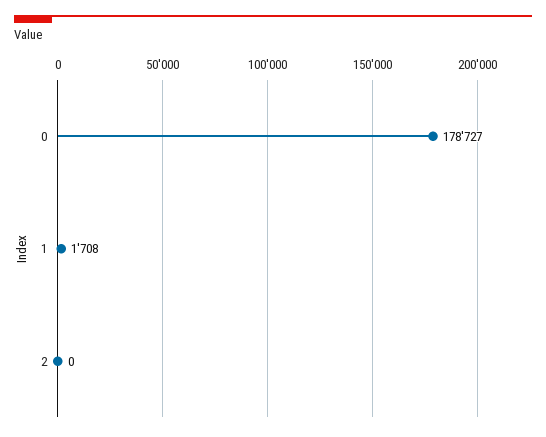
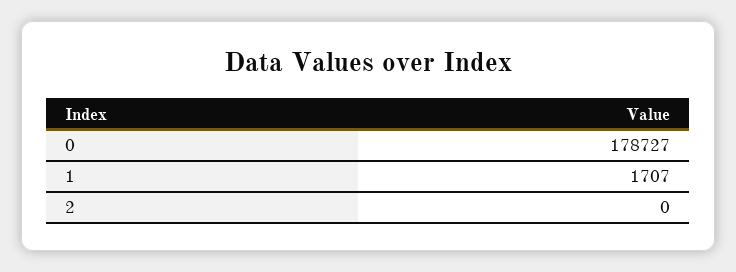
1: 1708 -> 1707

